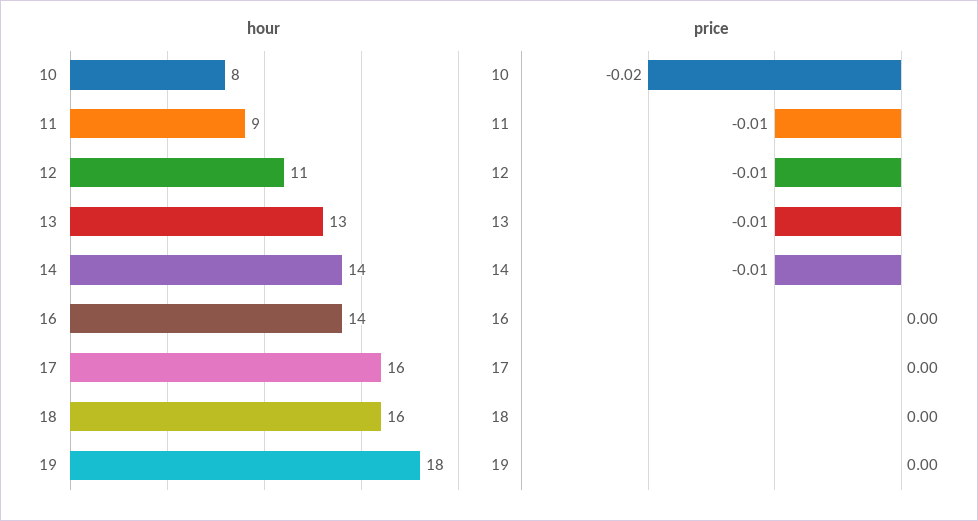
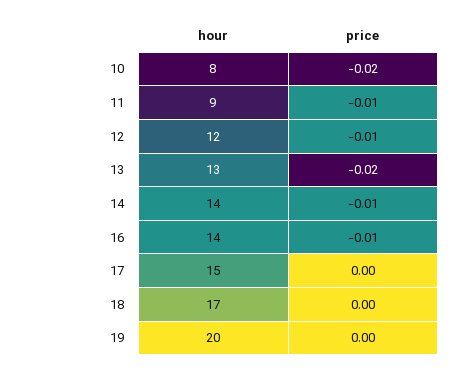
hour, 12: 11 -> 12
hour, 17: 16 -> 15
hour, 18: 16 -> 17
hour, 19: 18 -> 20
price, 13: -0.01 -> -0.02
price, 16: 0 -> -0.01

